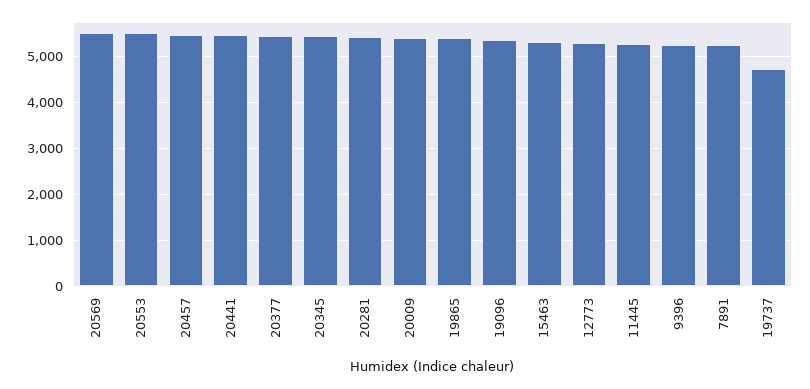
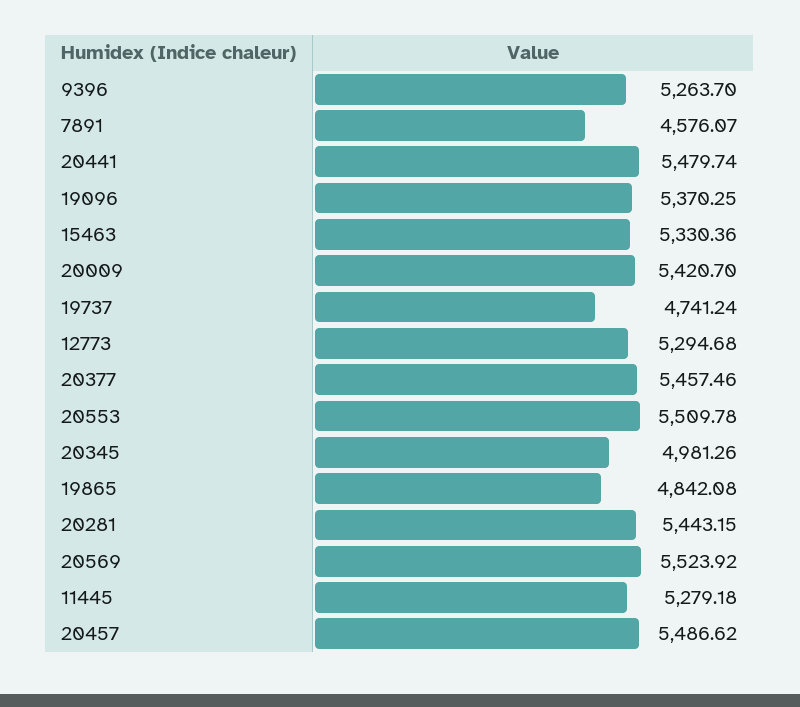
20345: 5400 -> 4981.26
19865: 5400 -> 4842.08
7891: 5200 -> 4576.07

